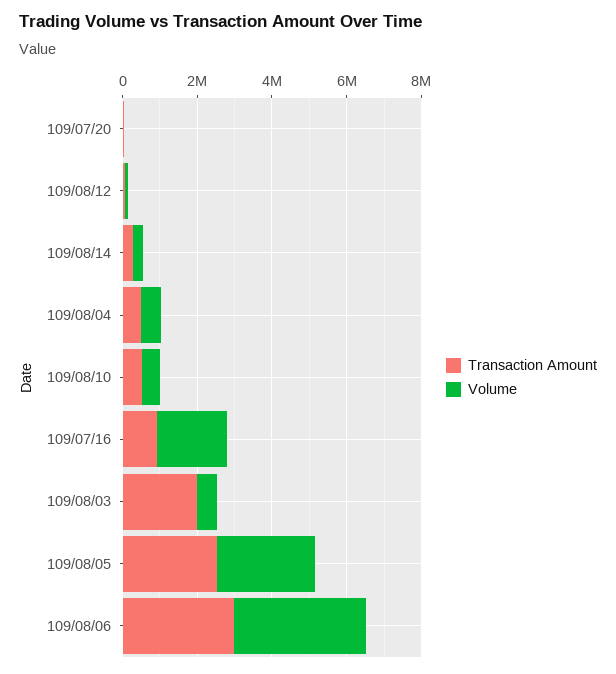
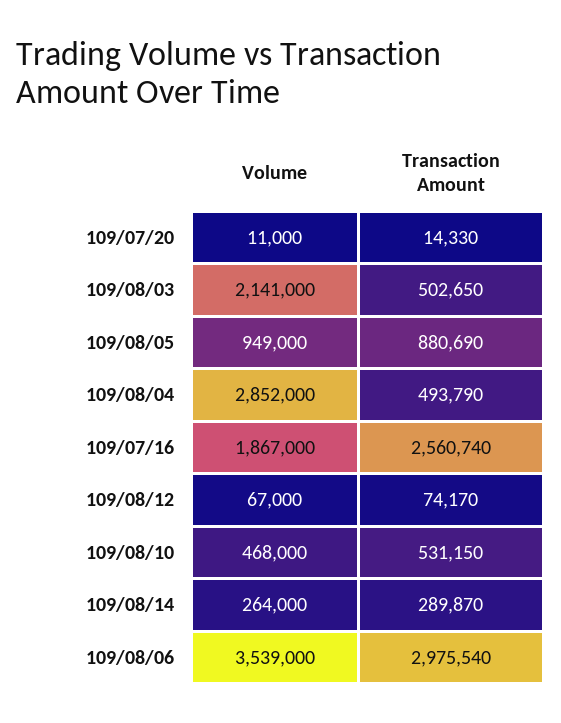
Volume, 109/08/04: 500000 -> 2852000
Transaction Amount, 109/07/16: 1000000 -> 2560740
Transaction Amount, 109/08/03: 2000000 -> 502650
Volume, 109/08/03: 500000 -> 2141000
Transaction Amount, 109/08/05: 2500000 -> 880690
Volume, 109/08/05: 2500000 -> 949000

